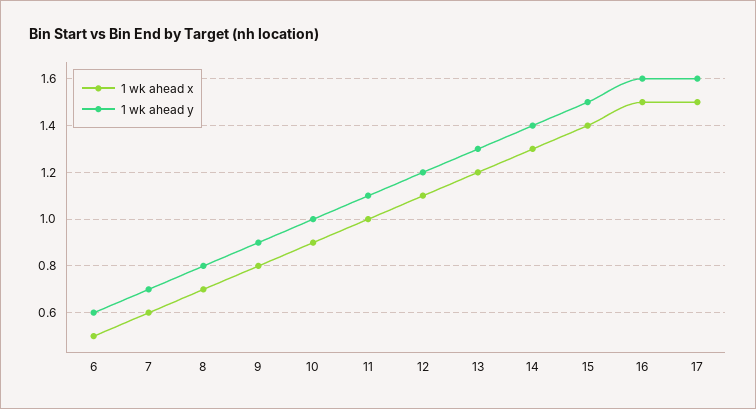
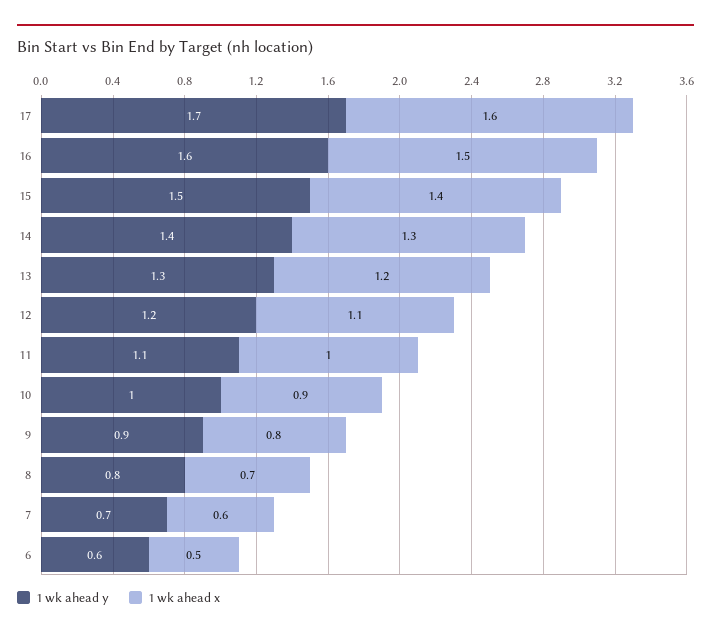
1 wk ahead x, 17: 1.5 -> 1.6
1 wk ahead y, 17: 1.6 -> 1.7

